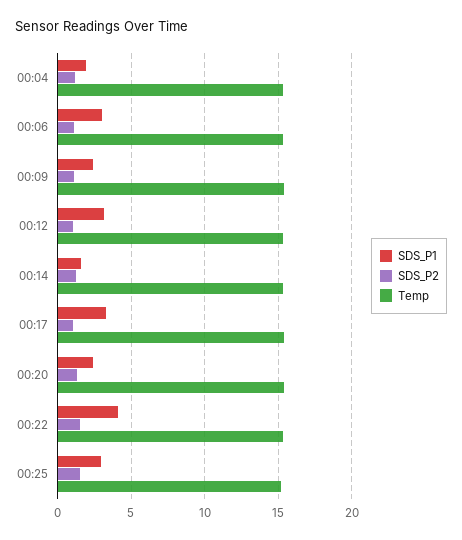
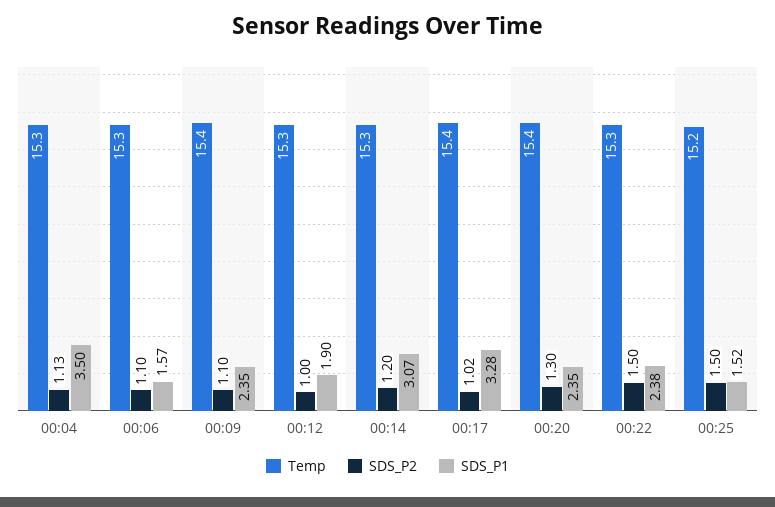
SDS_P1, 00:04: 2 -> 3.5
SDS_P1, 00:06: 3 -> 1.57
SDS_P1, 00:12: 3 -> 1.9
SDS_P1, 00:14: 1.5 -> 3.07
SDS_P1, 00:22: 4 -> 2.38
SDS_P1, 00:25: 3 -> 1.52

